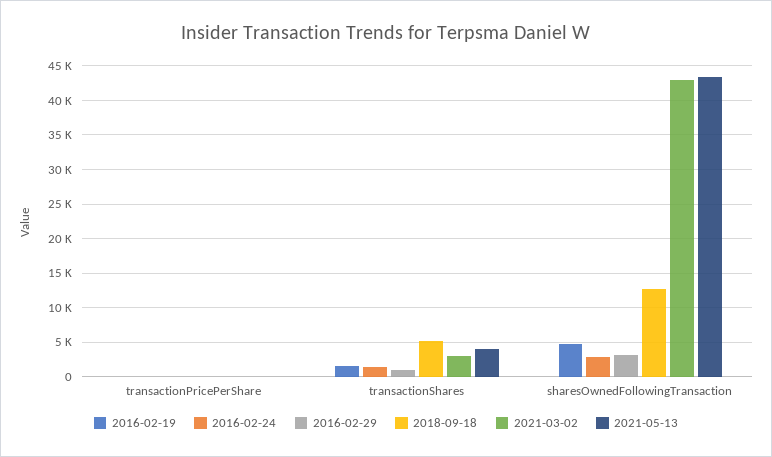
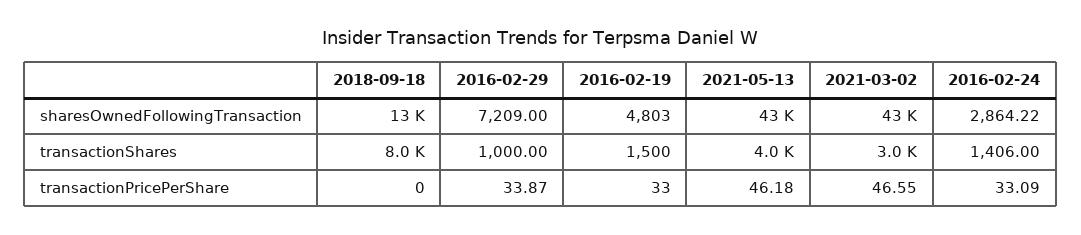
2018-09-18, transactionShares: 5000 -> 8000
2016-02-29, sharesOwnedFollowingTransaction: 3000 -> 7209

